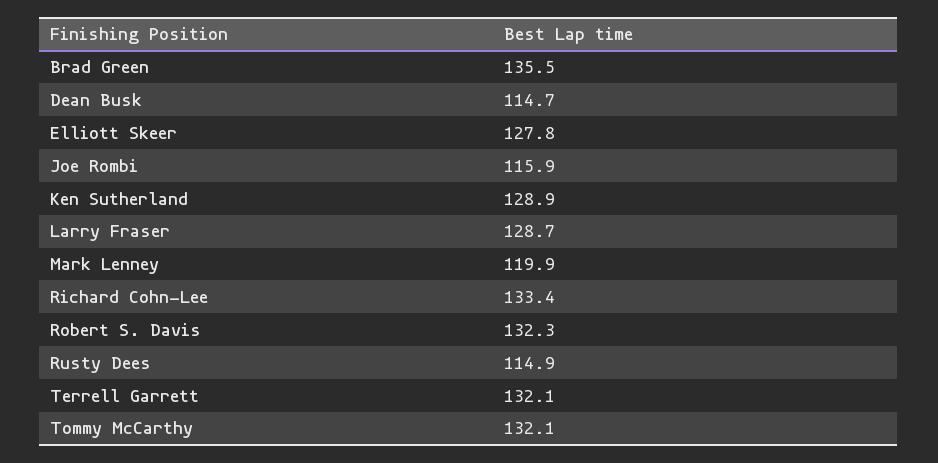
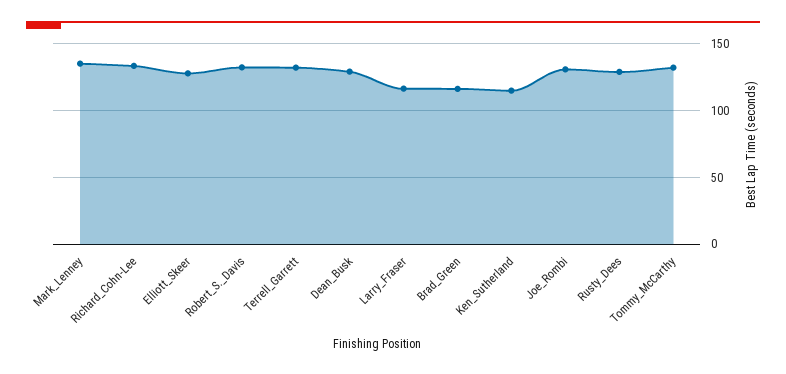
Brad Green: 135.5 -> 115
Dean Busk: 114.7 -> 130
Joe Rombi: 115.9 -> 130
Ken Sutherland: 128.9 -> 115
Larry Fraser: 128.7 -> 115
Mark Lenney: 119.9 -> 135
Rusty Dees: 114.9 -> 130

